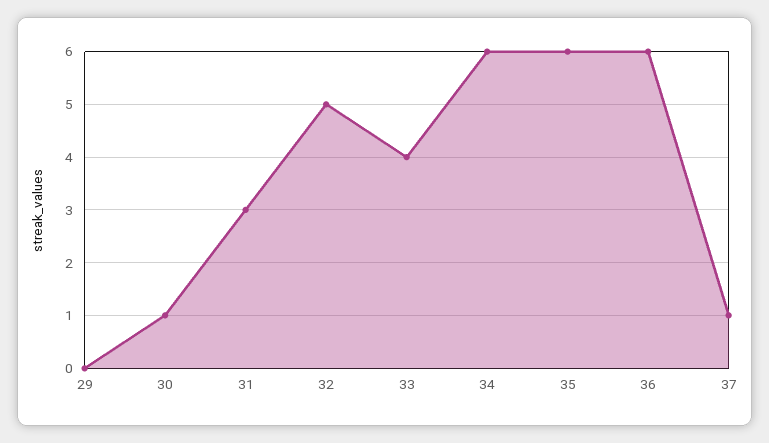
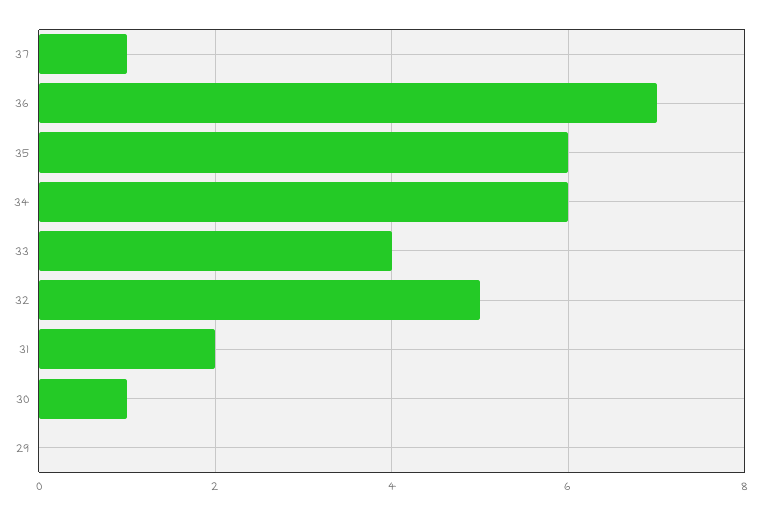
31: 3 -> 2
36: 6 -> 7

